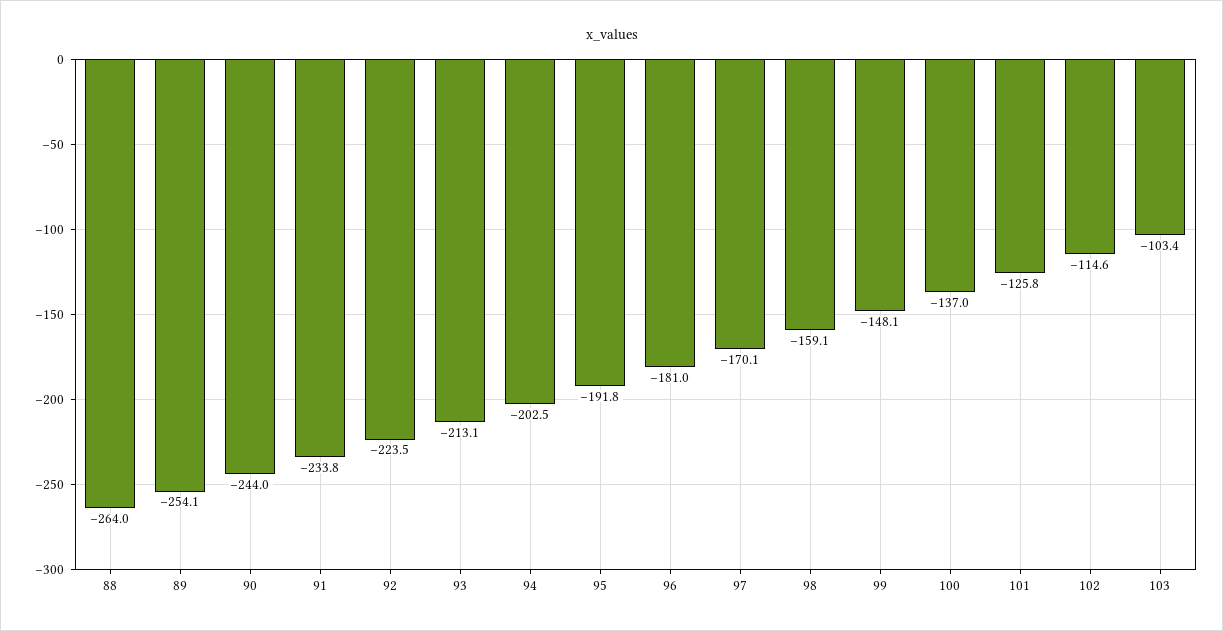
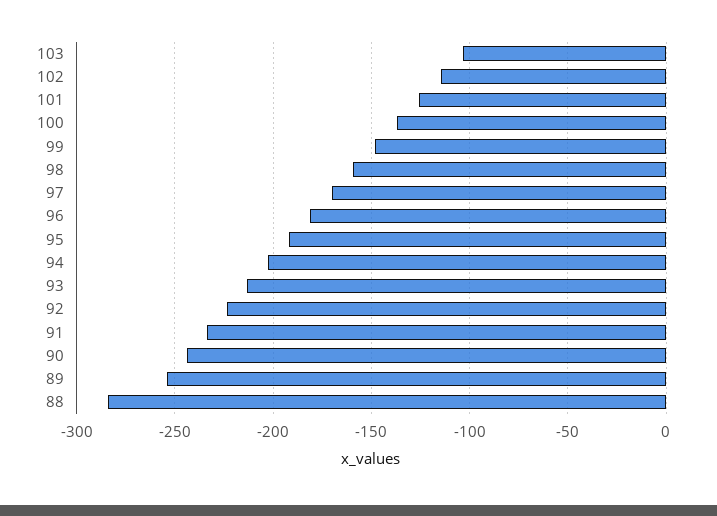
88: -264 -> -285

